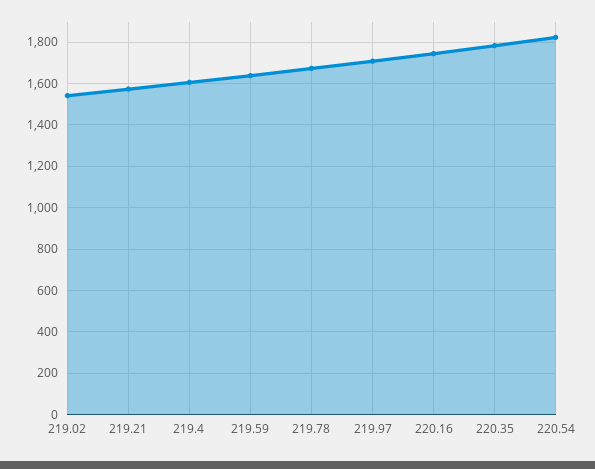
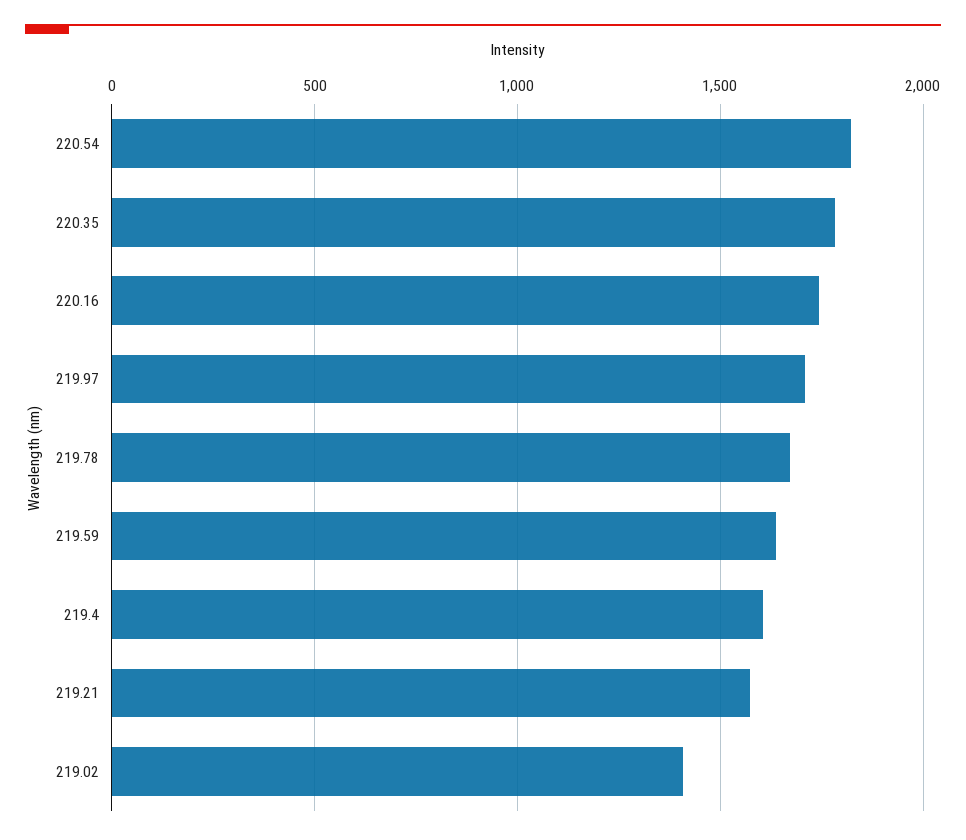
219.02: 1550 -> 1400

